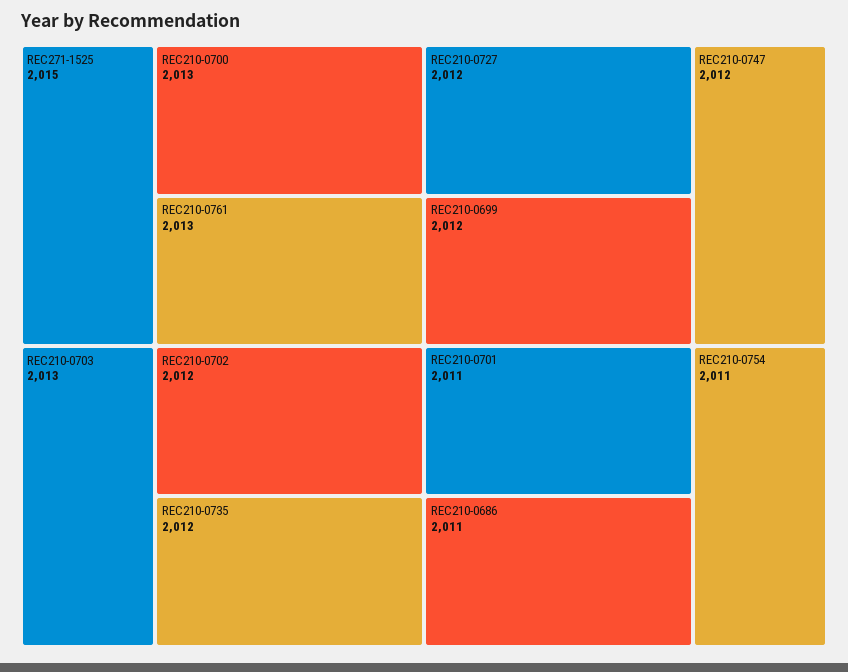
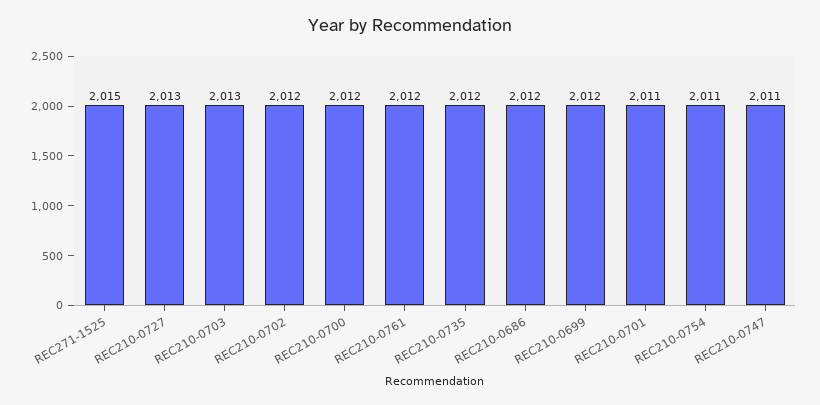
REC210-0700: 2013 -> 2012
REC210-0761: 2013 -> 2012
REC210-0727: 2012 -> 2013
REC210-0747: 2012 -> 2011
REC210-0686: 2011 -> 2012

